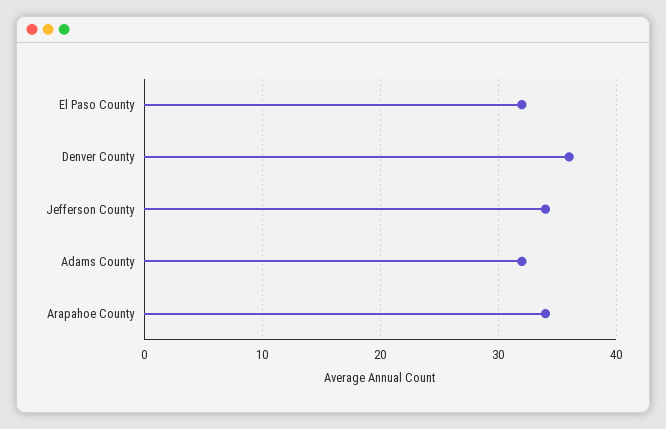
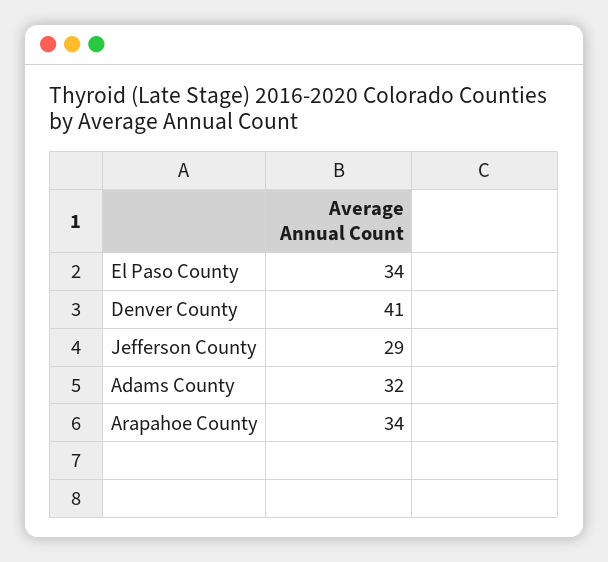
El Paso County: 32 -> 34
Denver County: 36 -> 41
Jefferson County: 34 -> 29

